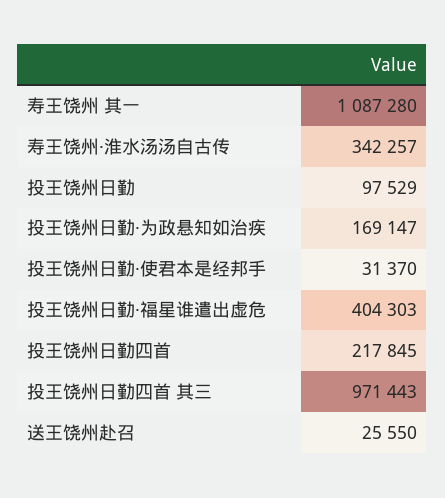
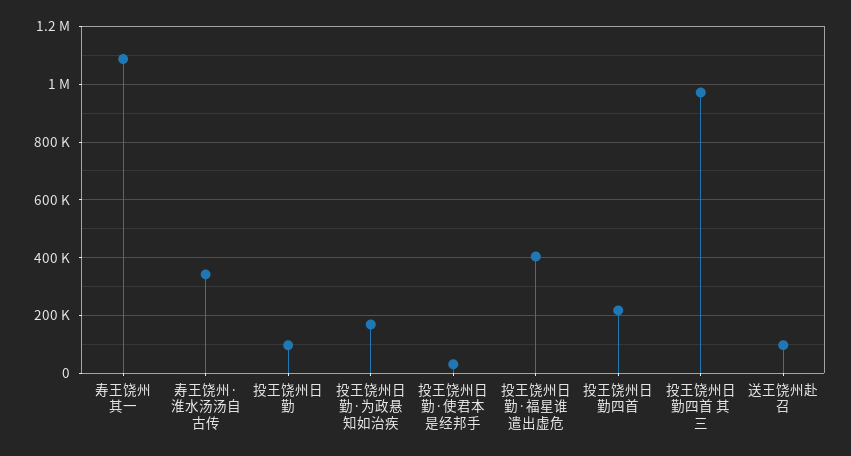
送王饶州赴召: 25550 -> 100000

